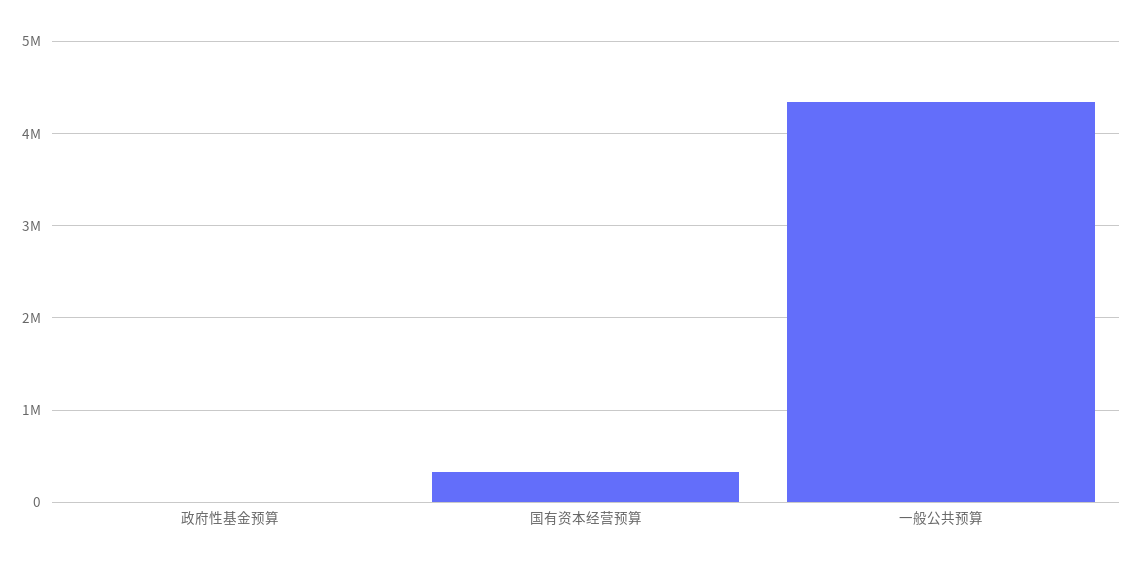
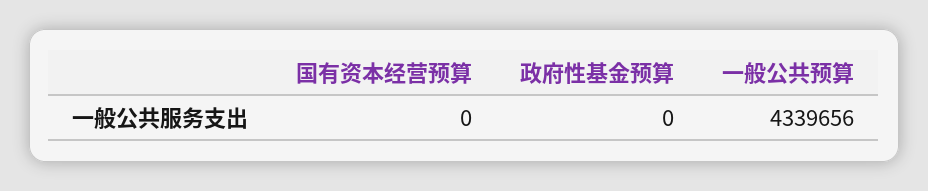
国有资本经营预算: 300000 -> 0

